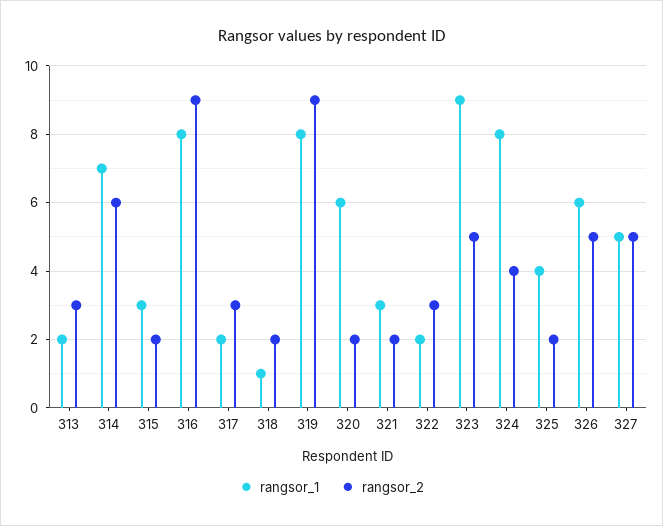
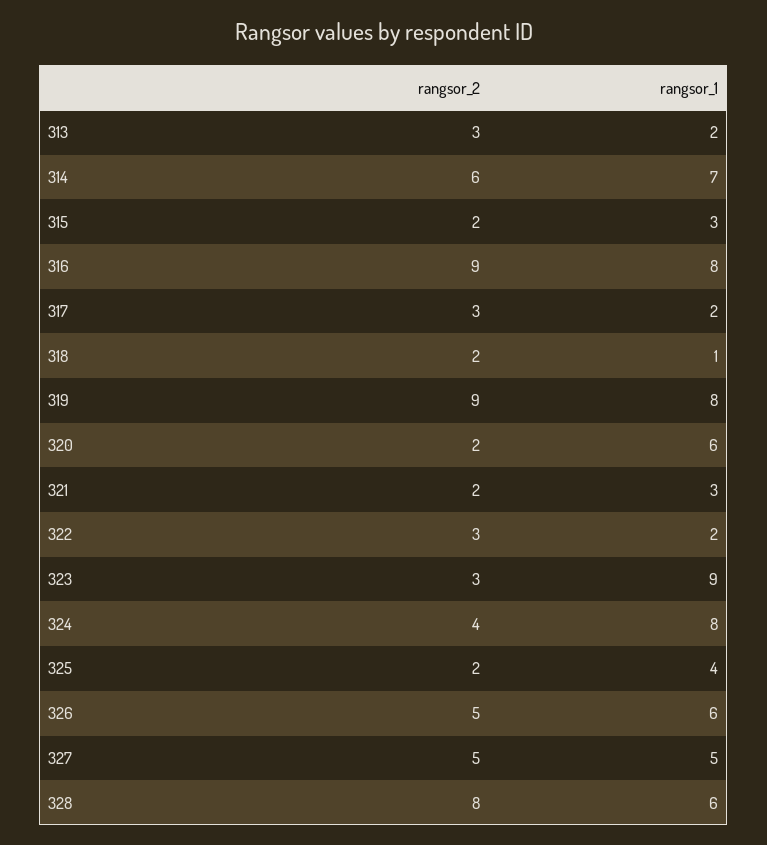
rangsor_2, 323: 5 -> 3
rangsor_2, 328: none -> 8
rangsor_1, 328: none -> 6

